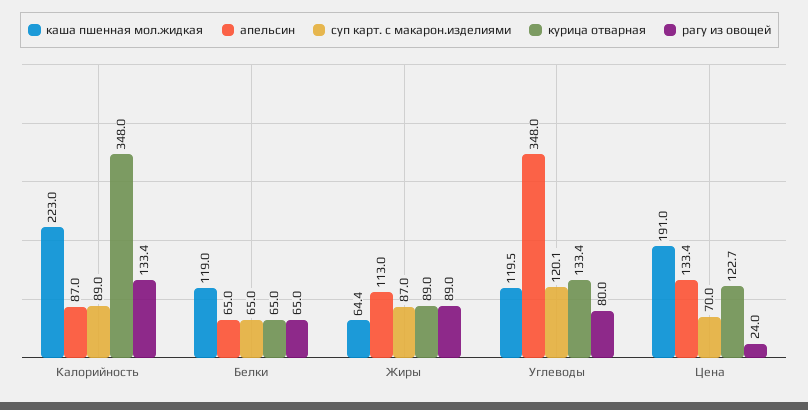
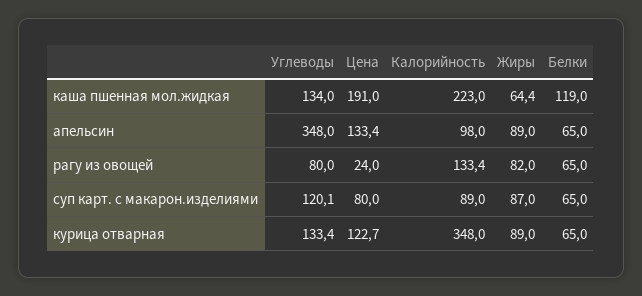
апельсин, Калорийность: 87 -> 98
апельсин, Жиры: 113 -> 89
рагу из овощей, Жиры: 89 -> 82
каша пшенная мол.жидкая, Углеводы: 119.5 -> 134
суп карт. с макарон.изделиями, Цена: 70 -> 80

